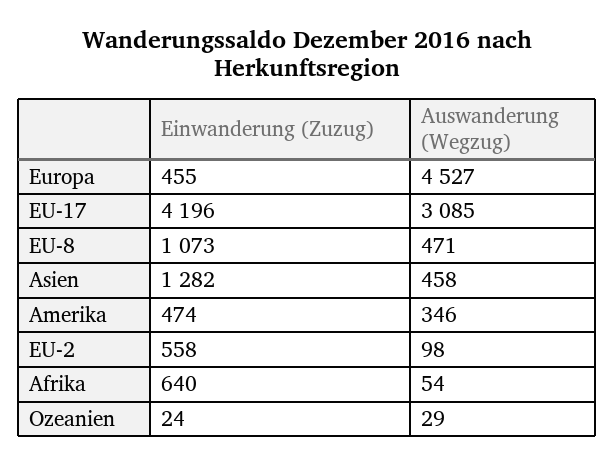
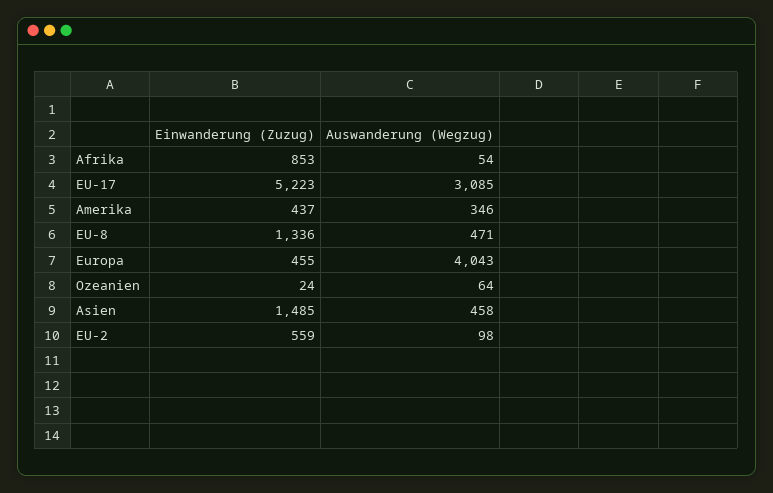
Auswanderung (Wegzug), Europa: 4527 -> 4043
Einwanderung (Zuzug), EU-17: 4196 -> 5223
Einwanderung (Zuzug), EU-8: 1073 -> 1336
Einwanderung (Zuzug), Asien: 1282 -> 1485
Einwanderung (Zuzug), Amerika: 474 -> 437
Einwanderung (Zuzug), EU-2: 558 -> 559
Einwanderung (Zuzug), Afrika: 640 -> 853
Auswanderung (Wegzug), Ozeanien: 29 -> 64

